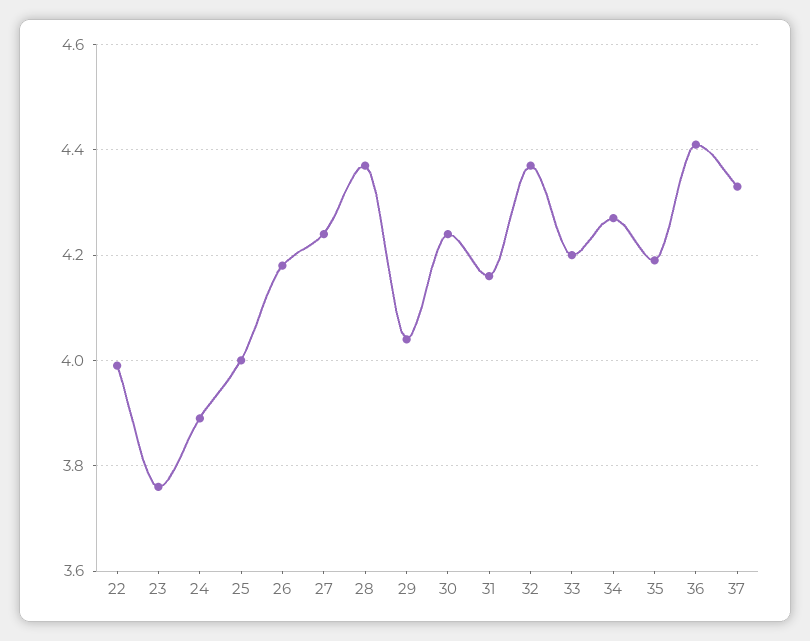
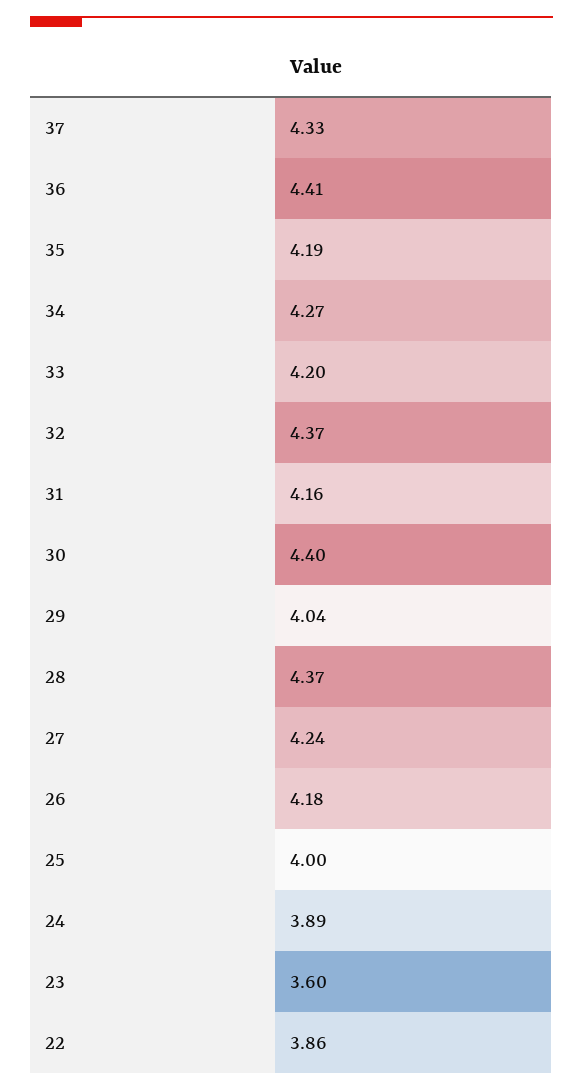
22: 4 -> 3.86
23: 3.75 -> 3.6
30: 4.25 -> 4.4

